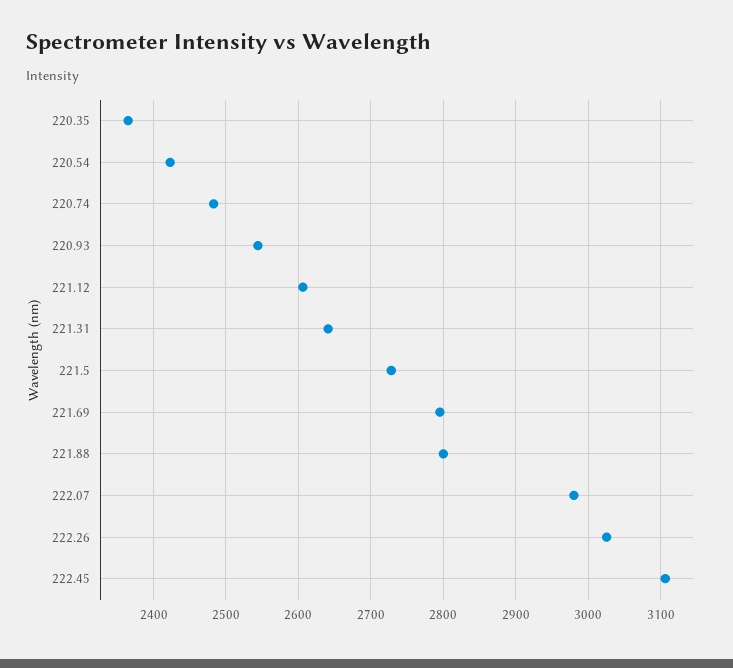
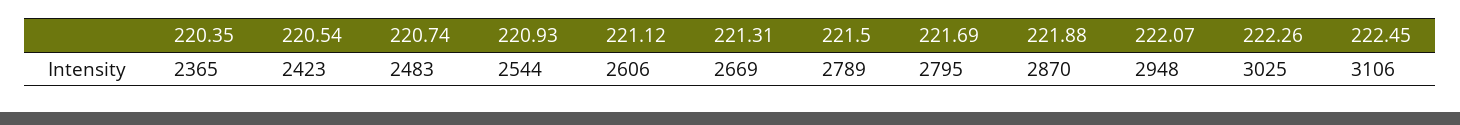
221.31: 2640 -> 2669
221.5: 2730 -> 2789
221.88: 2800 -> 2870
222.07: 2980 -> 2948

